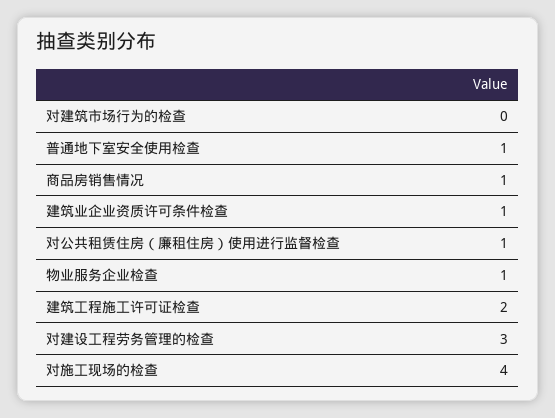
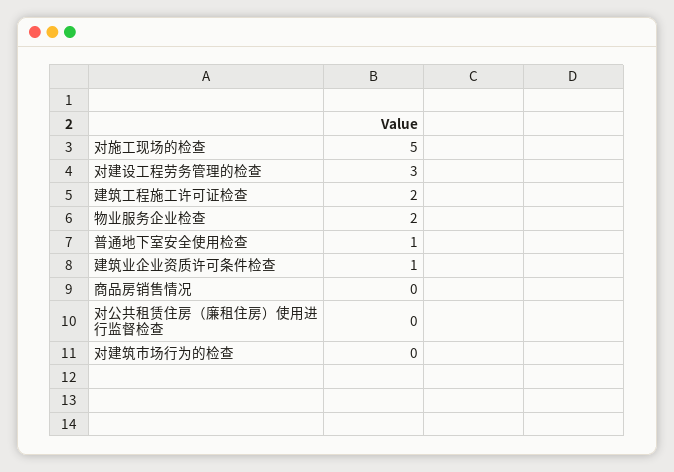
商品房销售情况: 1 -> 0
对公共租赁住房（廉租住房）使用进行监督检查: 1 -> 0
物业服务企业检查: 1 -> 2
对施工现场的检查: 4 -> 5

